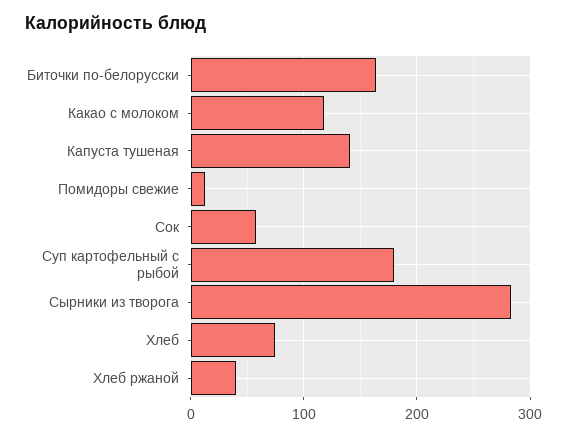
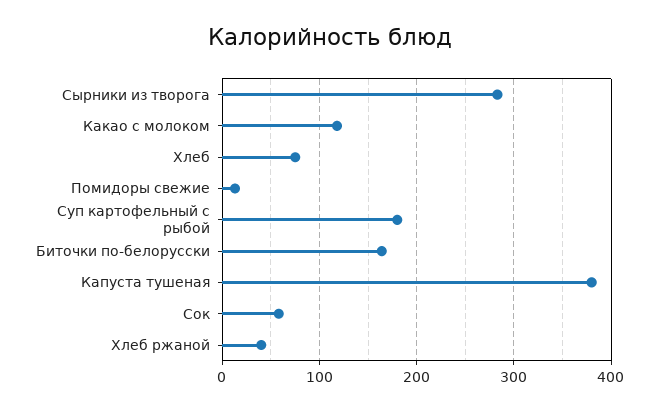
Капуста тушеная: 140 -> 380

